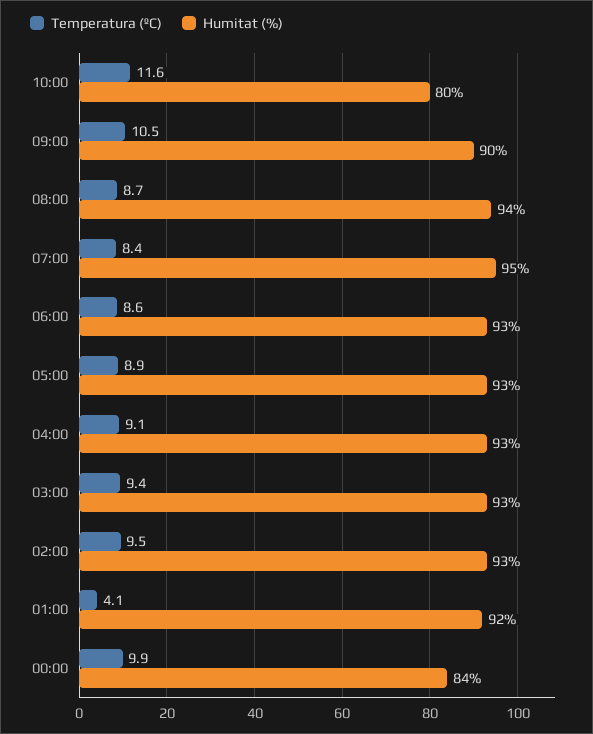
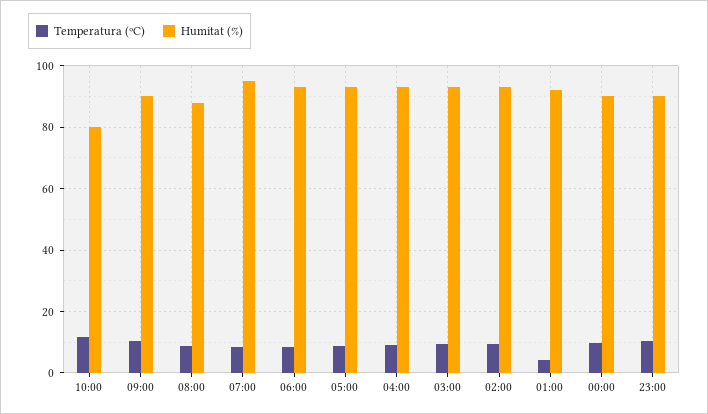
Humitat (%), 08:00: 94 -> 88
Humitat (%), 00:00: 84 -> 90
Temperatura (ºC), 23:00: none -> 10
Humitat (%), 23:00: none -> 90

